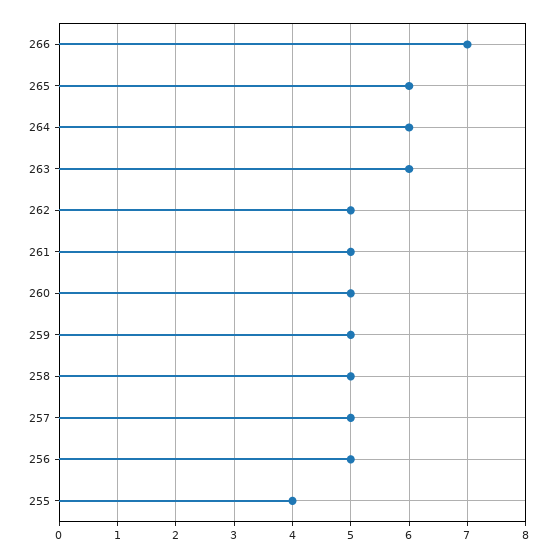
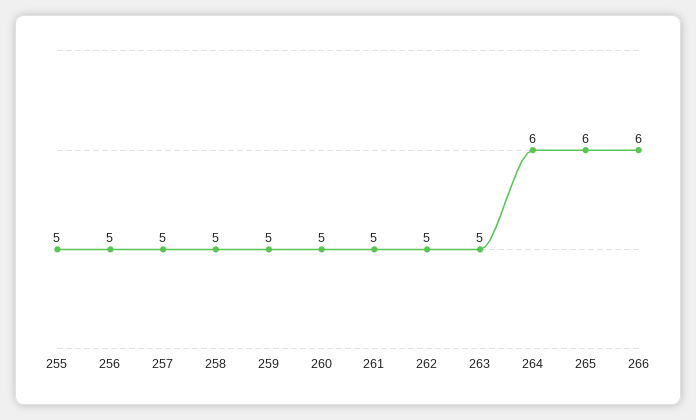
266: 7 -> 6
263: 6 -> 5
255: 4 -> 5

